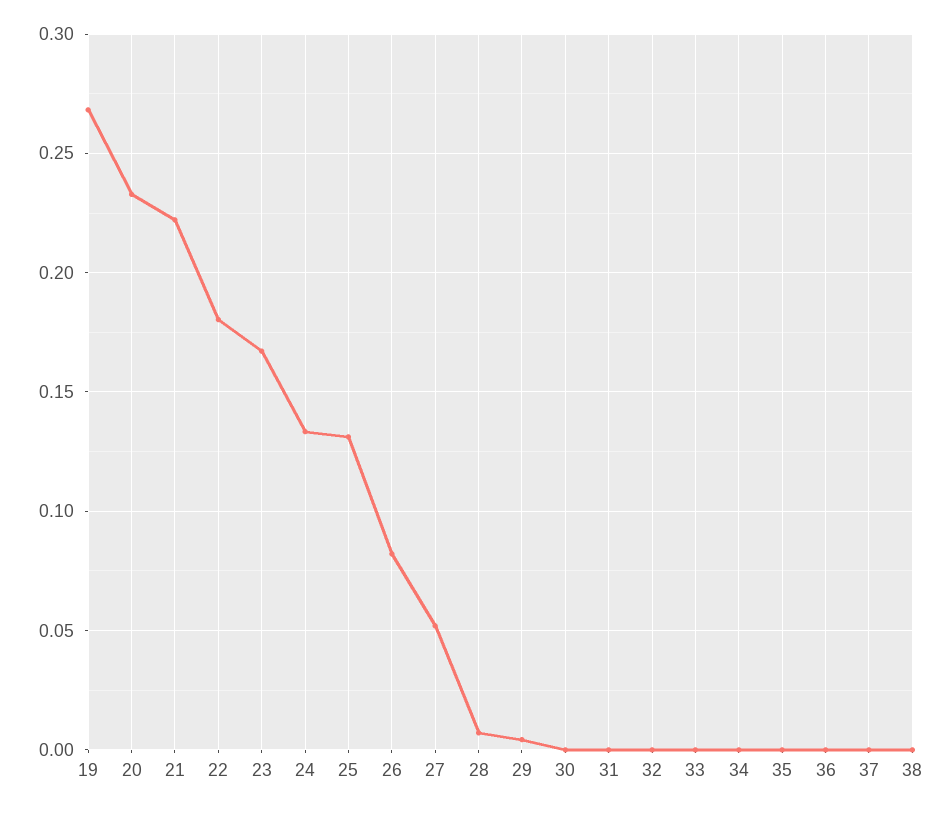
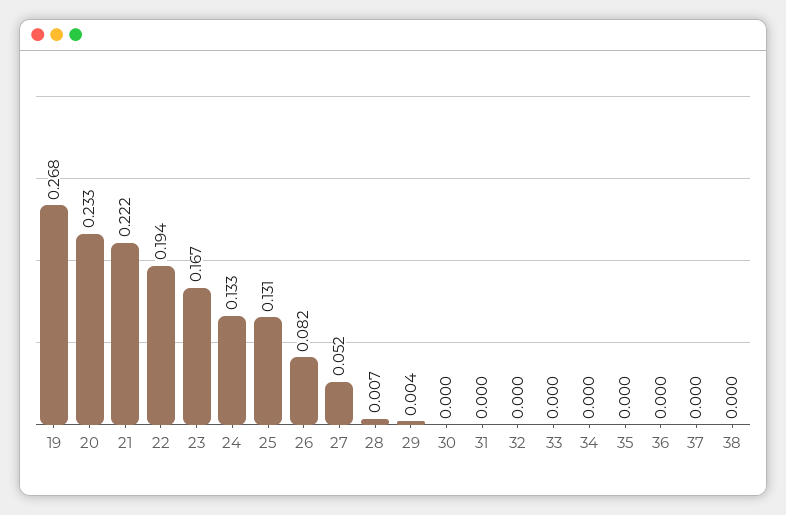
22: 0.18 -> 0.194

